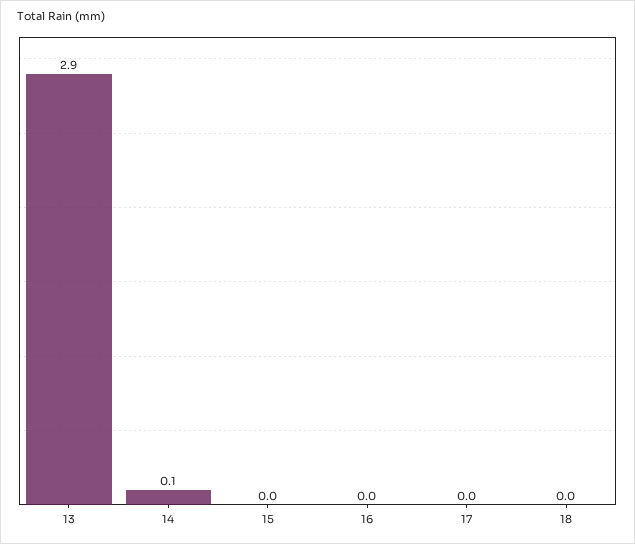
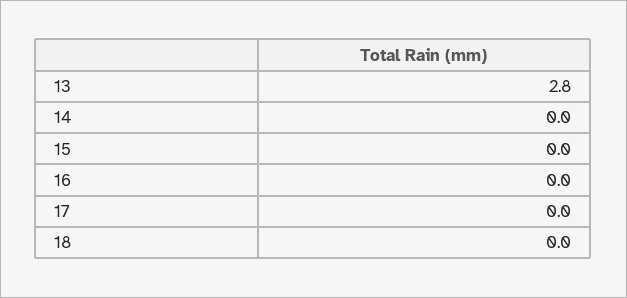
13: 2.9 -> 2.8
14: 0.1 -> 0

